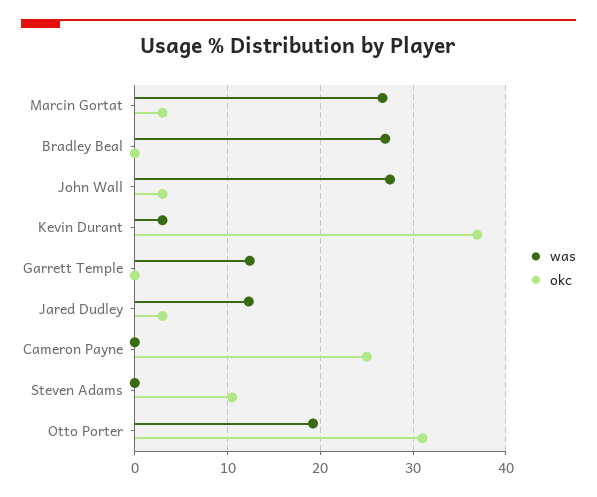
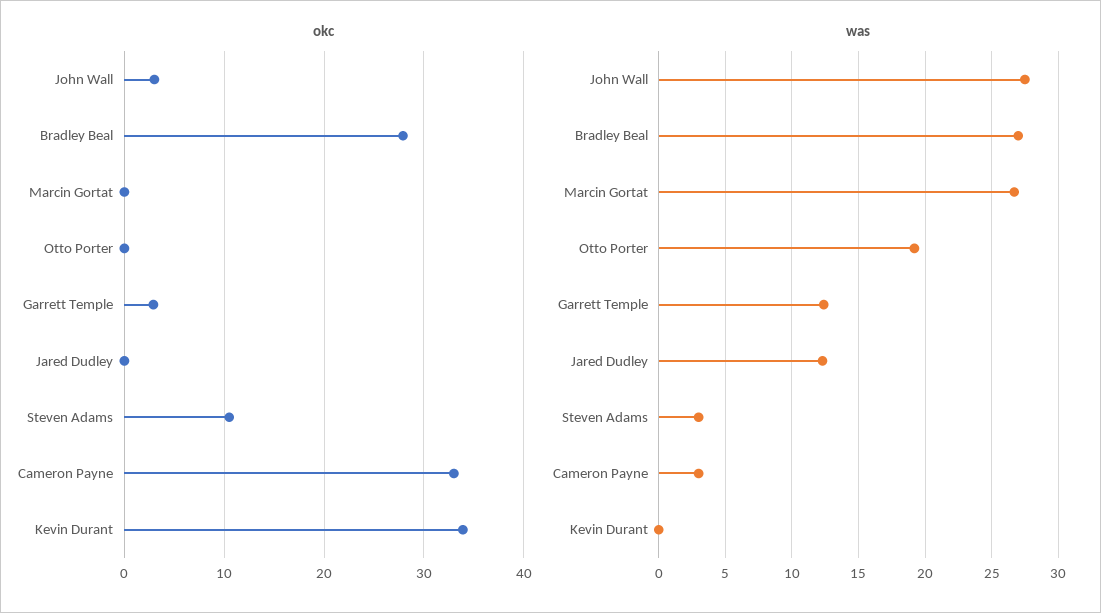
okc, Marcin Gortat: 3 -> 0
okc, Bradley Beal: 0 -> 28
was, Kevin Durant: 3 -> 0
okc, Kevin Durant: 37 -> 34
okc, Garrett Temple: 0 -> 3
okc, Jared Dudley: 3 -> 0
was, Cameron Payne: 0 -> 3
okc, Cameron Payne: 25 -> 33
was, Steven Adams: 0 -> 3
okc, Otto Porter: 31 -> 0

